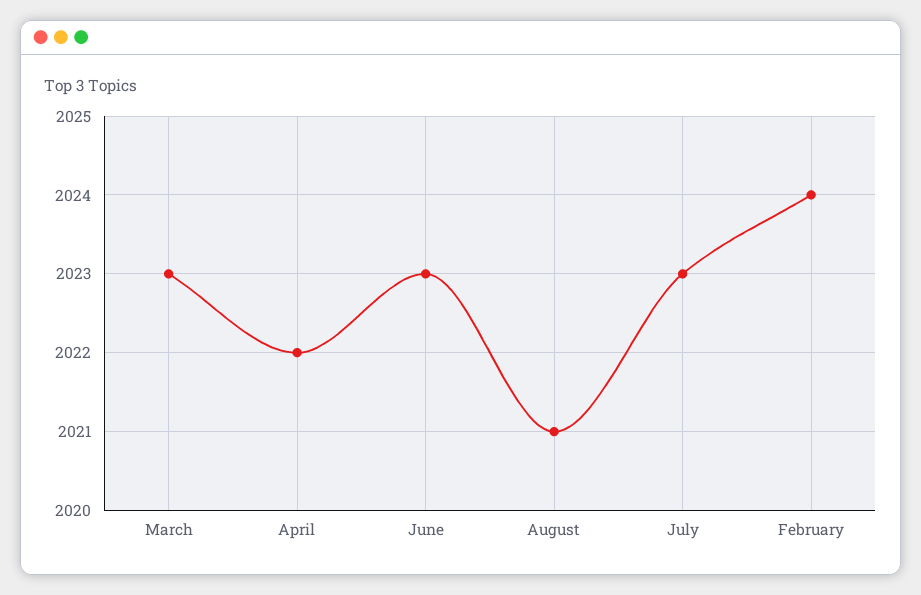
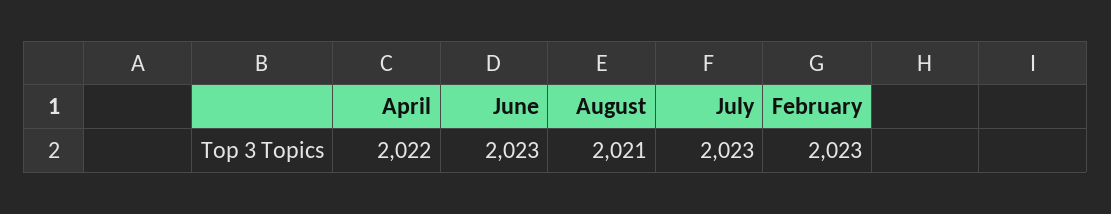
March: 2023 -> none
February: 2024 -> 2023

